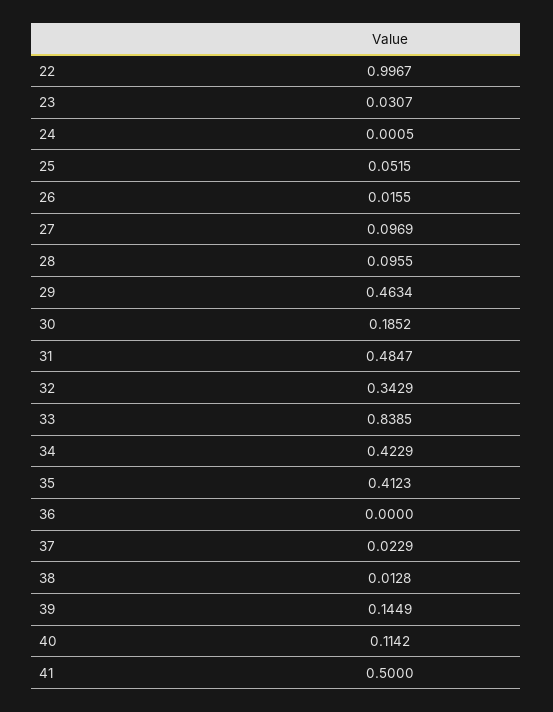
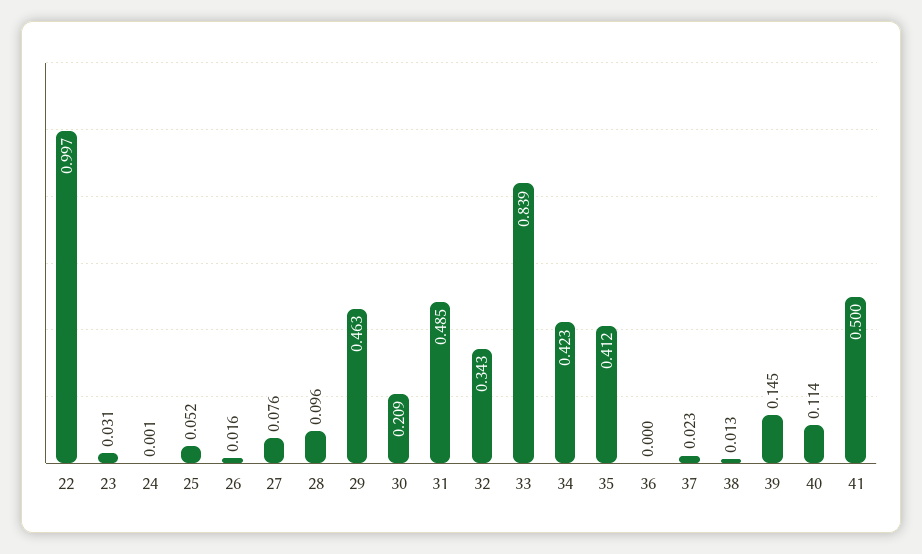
27: 0.0969 -> 0.076
30: 0.1852 -> 0.209

